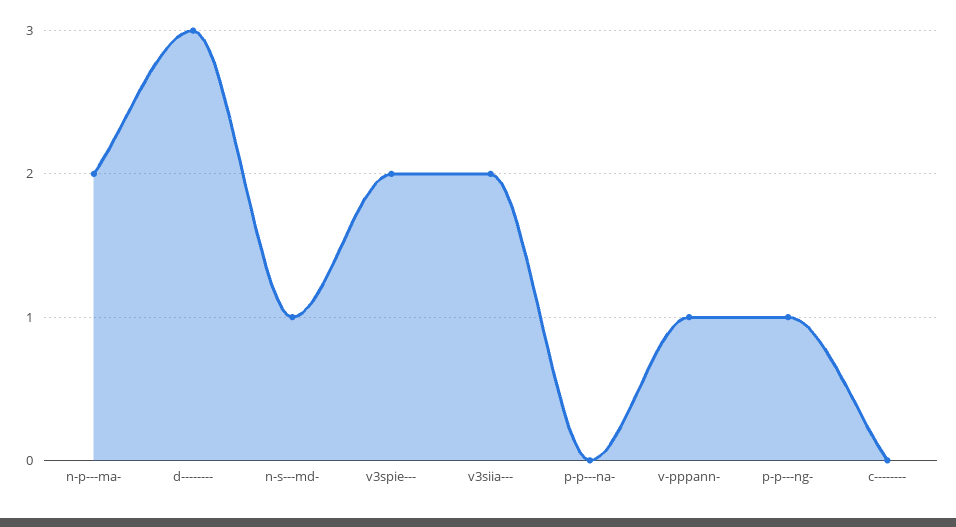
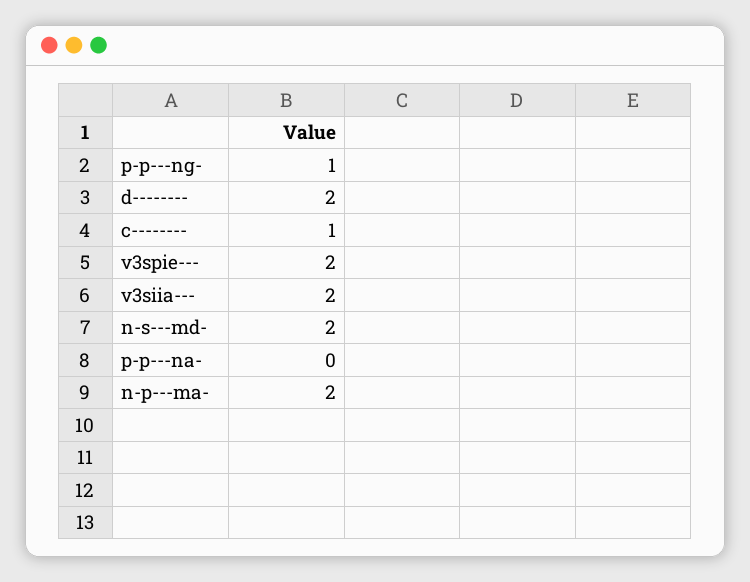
d--------: 3 -> 2
n-s---md-: 1 -> 2
v-pppann-: 1 -> none
c--------: 0 -> 1

